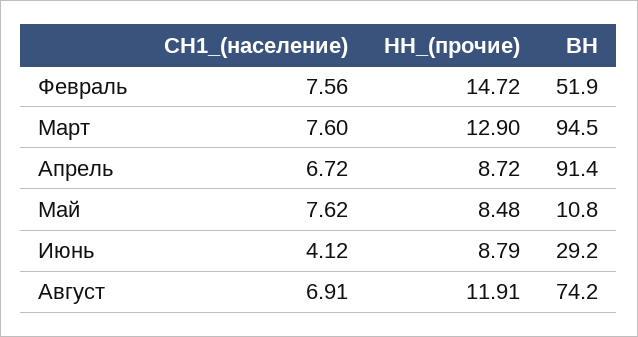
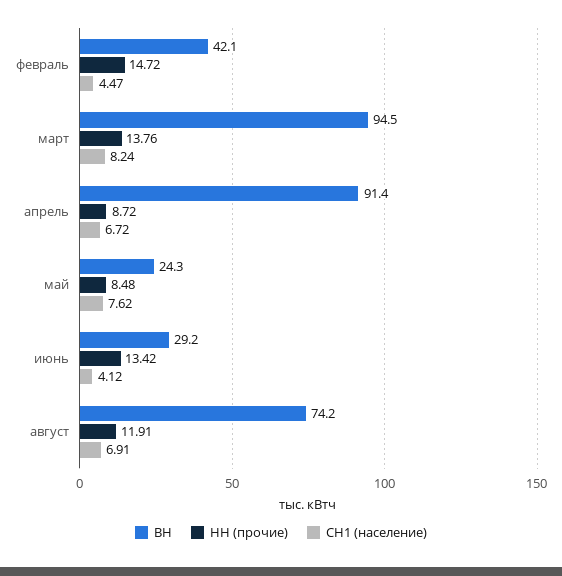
СН1_(население), Февраль: 7.56 -> 4.47
ВН, Февраль: 51.9 -> 42.1
СН1_(население), Март: 7.6 -> 8.24
НН_(прочие), Март: 12.9 -> 13.76
ВН, Май: 10.8 -> 24.3
НН_(прочие), Июнь: 8.79 -> 13.42

